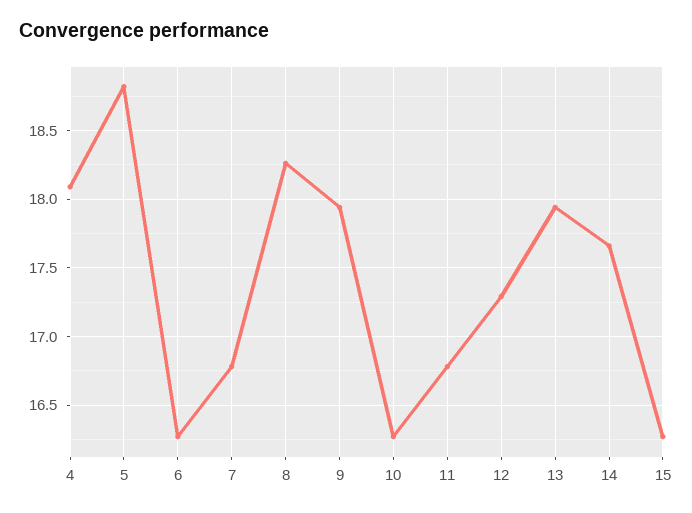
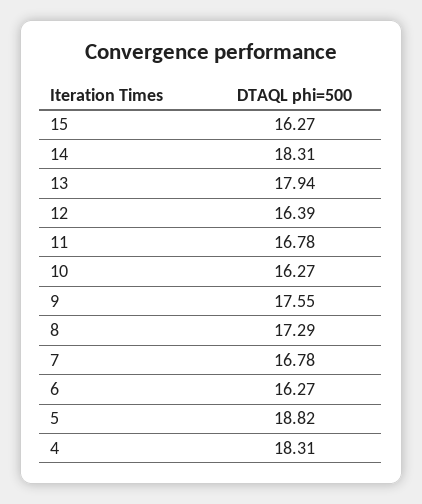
4: 18.1 -> 18.31
8: 18.25 -> 17.29
9: 17.95 -> 17.55
12: 17.3 -> 16.39
14: 17.65 -> 18.31

